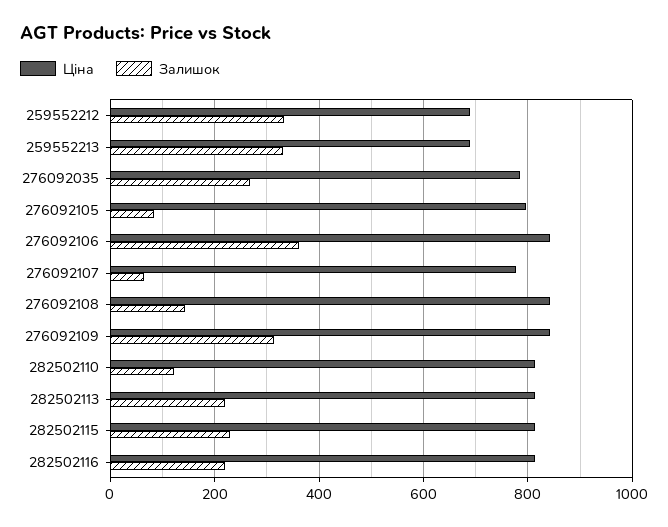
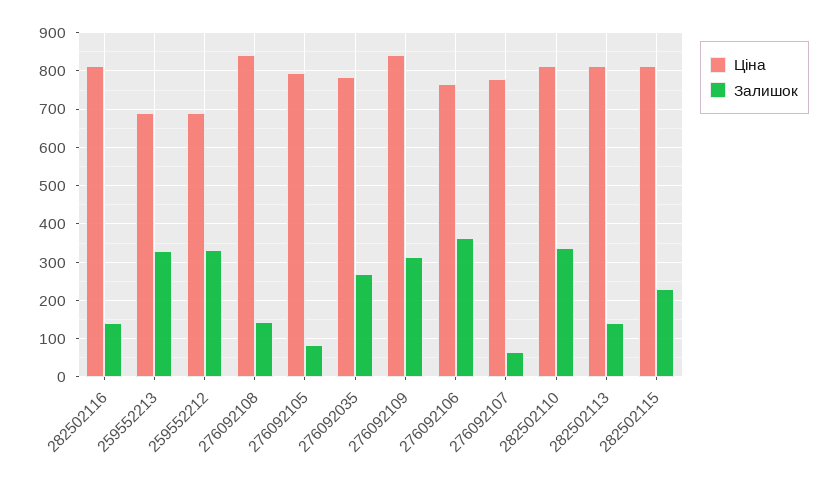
Ціна, 276092106: 840 -> 760
Залишок, 282502110: 120 -> 340
Залишок, 282502113: 220 -> 140
Залишок, 282502116: 220 -> 140

